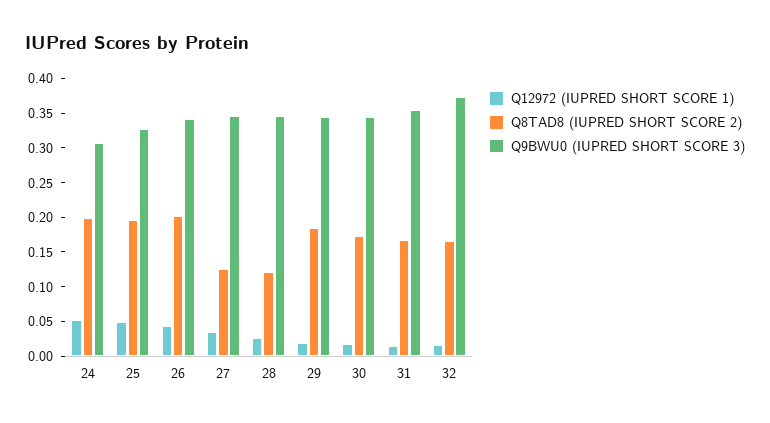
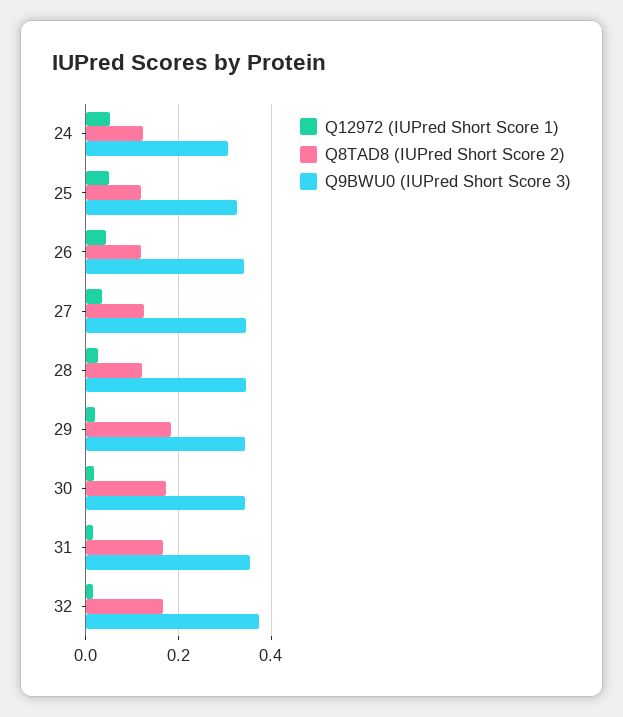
Q8TAD8 (IUPRED SHORT SCORE 2), 24: 0.2 -> 0.12
Q8TAD8 (IUPRED SHORT SCORE 2), 25: 0.2 -> 0.12
Q8TAD8 (IUPRED SHORT SCORE 2), 26: 0.2 -> 0.12

